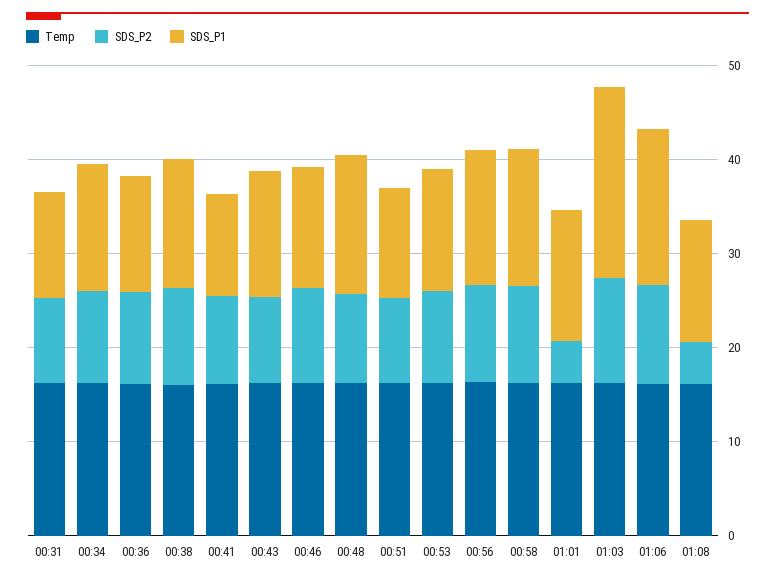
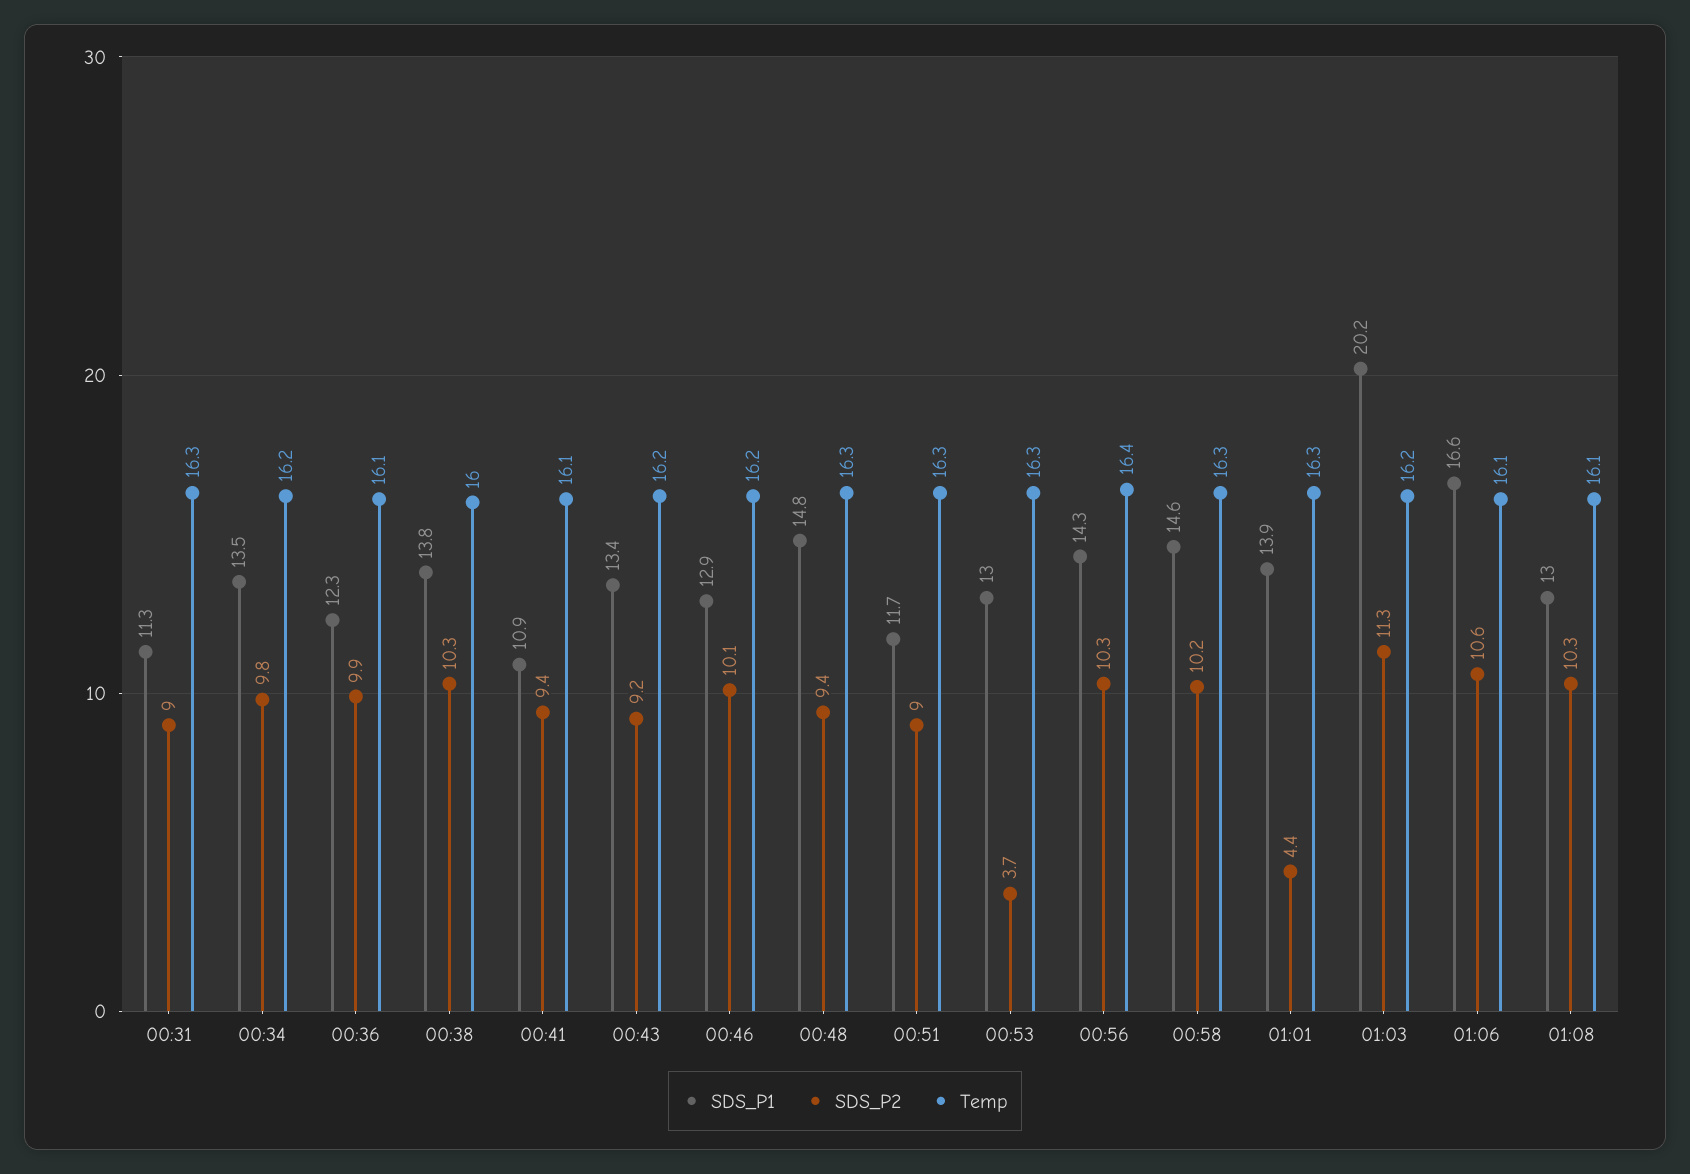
SDS_P2, 00:53: 10 -> 3.7
SDS_P2, 01:08: 4 -> 10.3

